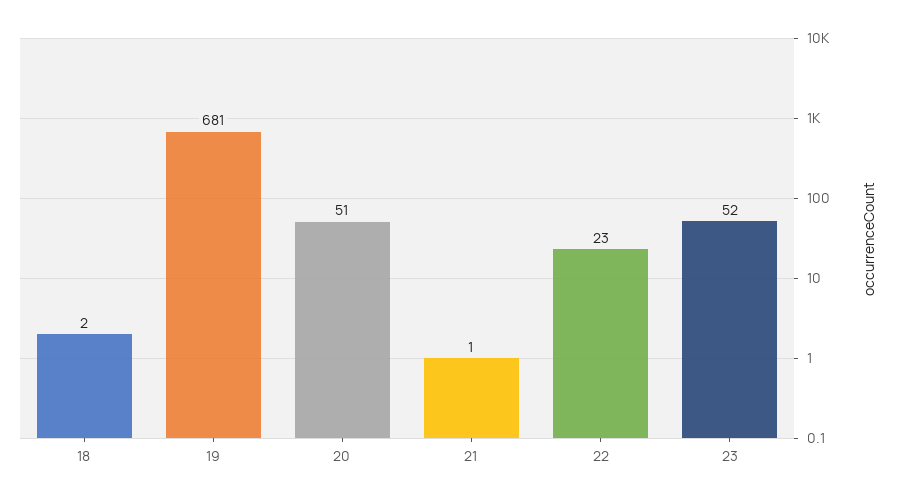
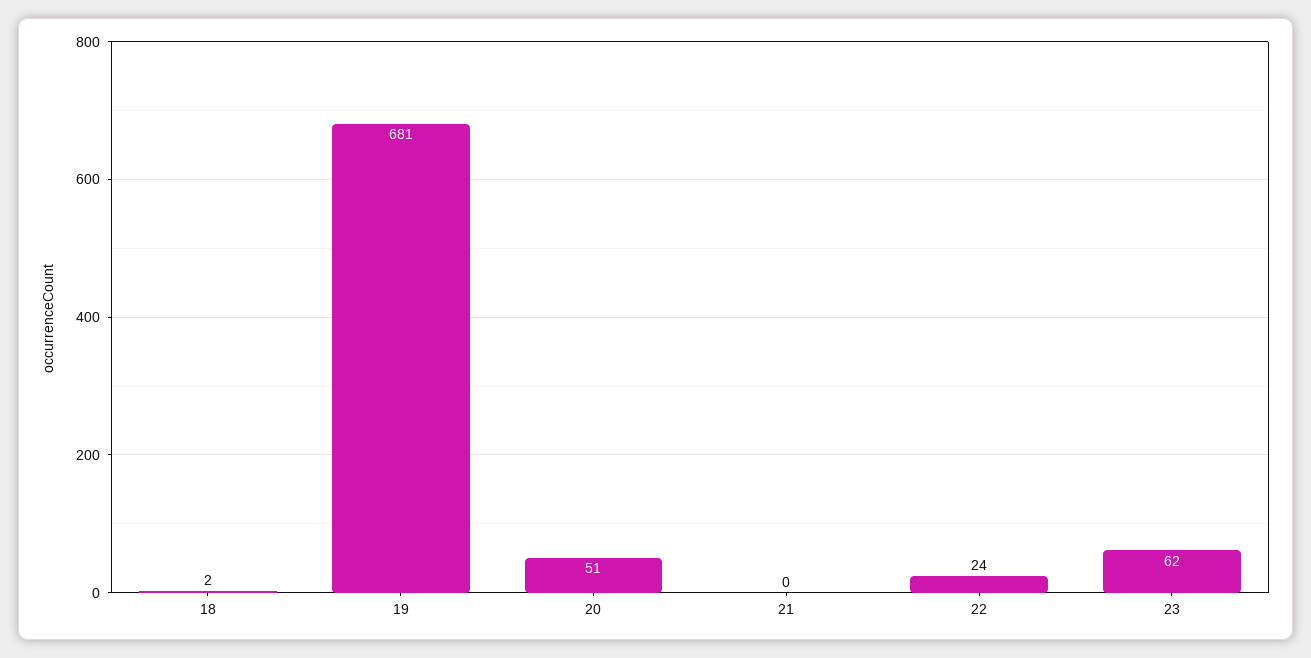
21: 1 -> 0
22: 23 -> 24
23: 52 -> 62

